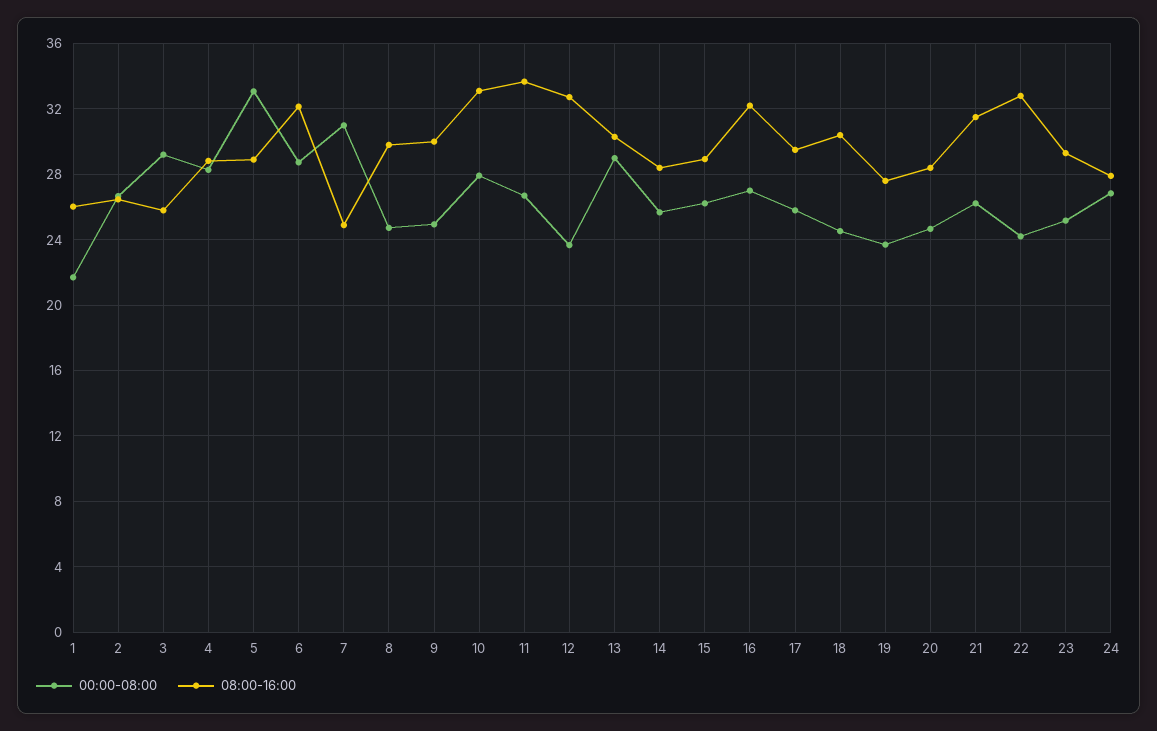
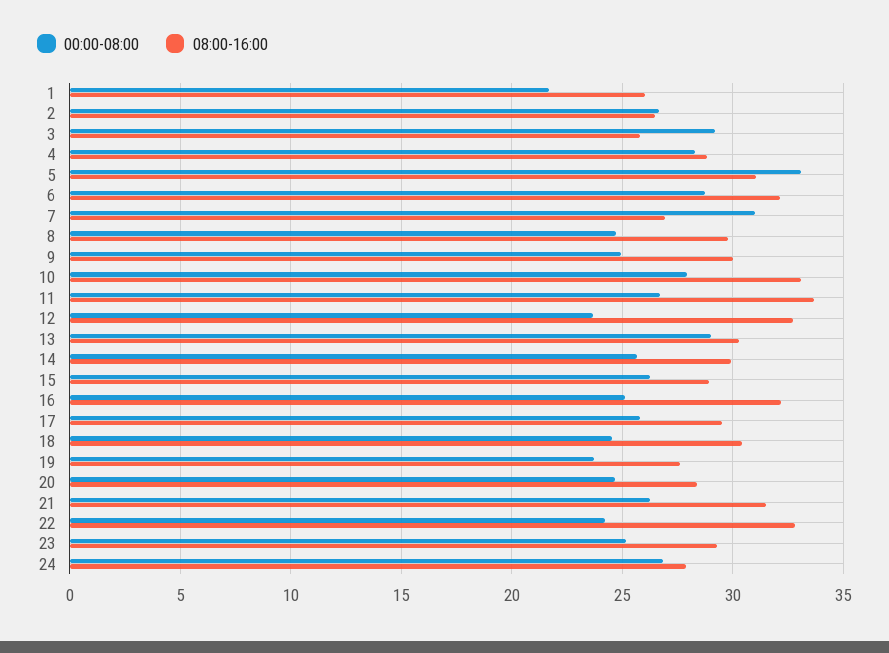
08:00-16:00, 5: 29 -> 31
08:00-16:00, 7: 25 -> 27
08:00-16:00, 14: 28.5 -> 30
00:00-08:00, 16: 27 -> 25

